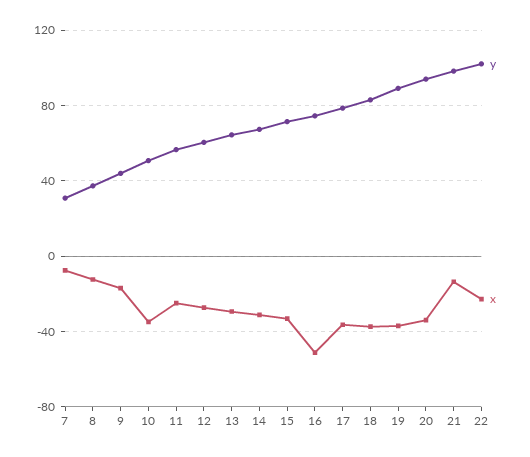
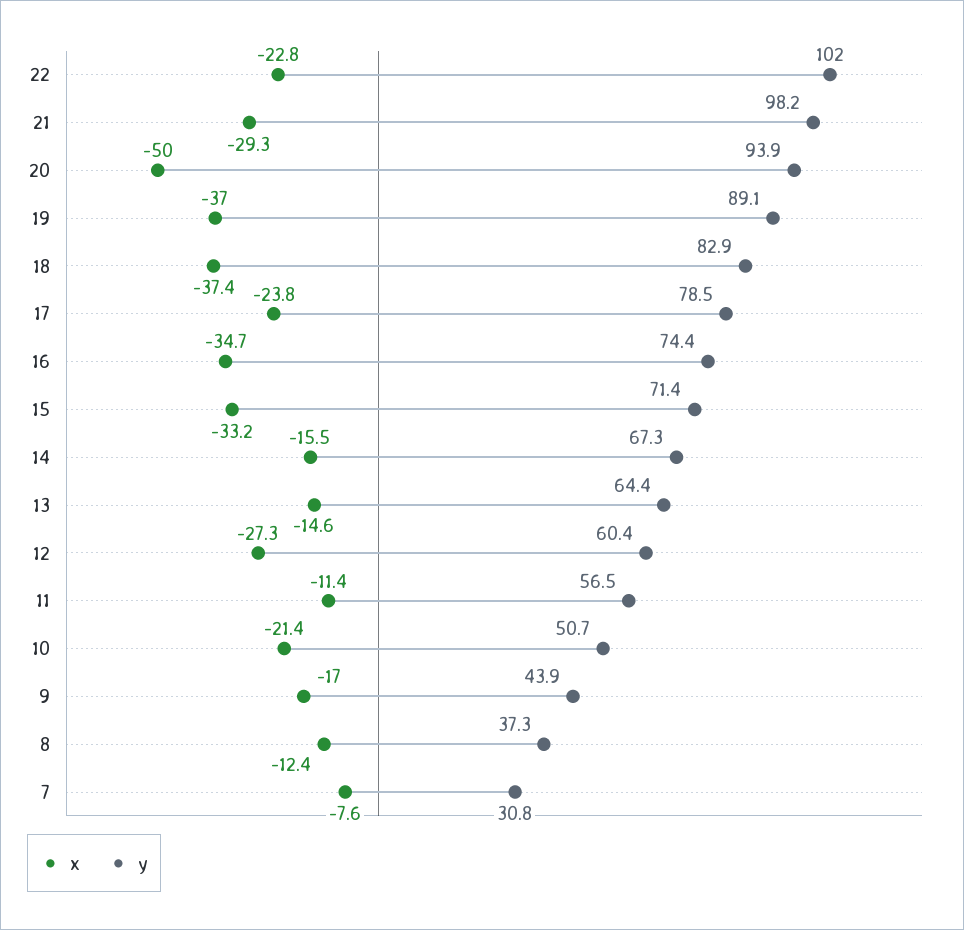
x, 10: -35 -> -21.4
x, 11: -25 -> -11.4
x, 13: -30 -> -14.6
x, 14: -30 -> -15.5
x, 16: -50 -> -34.7
x, 17: -35 -> -23.8
x, 20: -35 -> -50
x, 21: -15 -> -29.3

